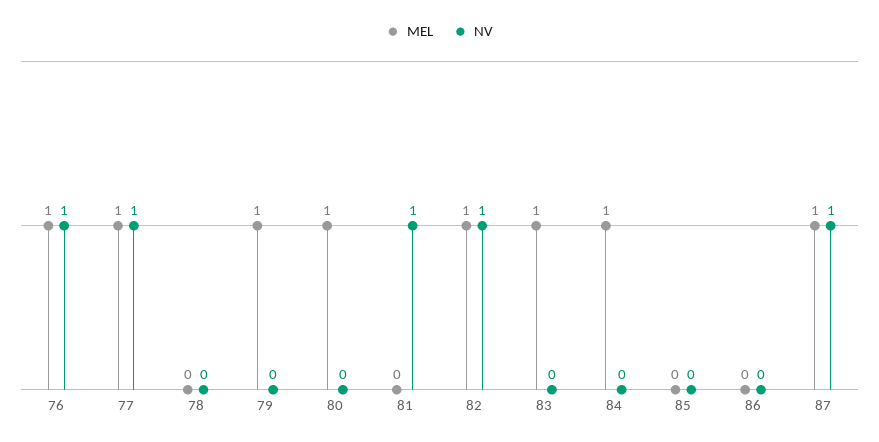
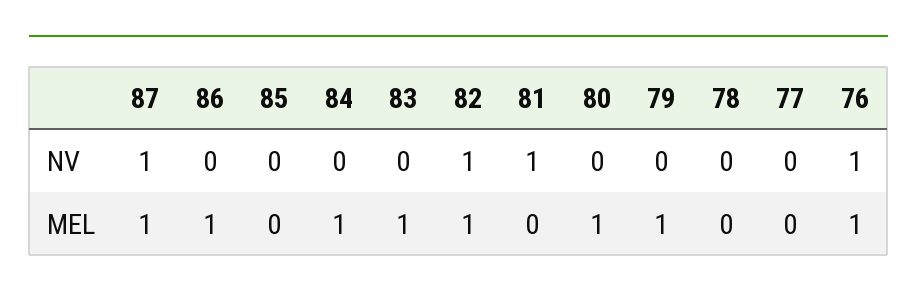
MEL, 77: 1 -> 0
NV, 77: 1 -> 0
MEL, 86: 0 -> 1

